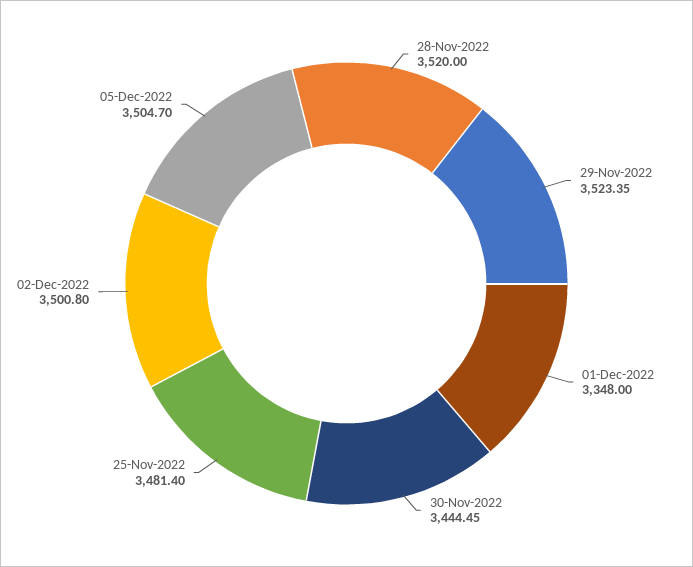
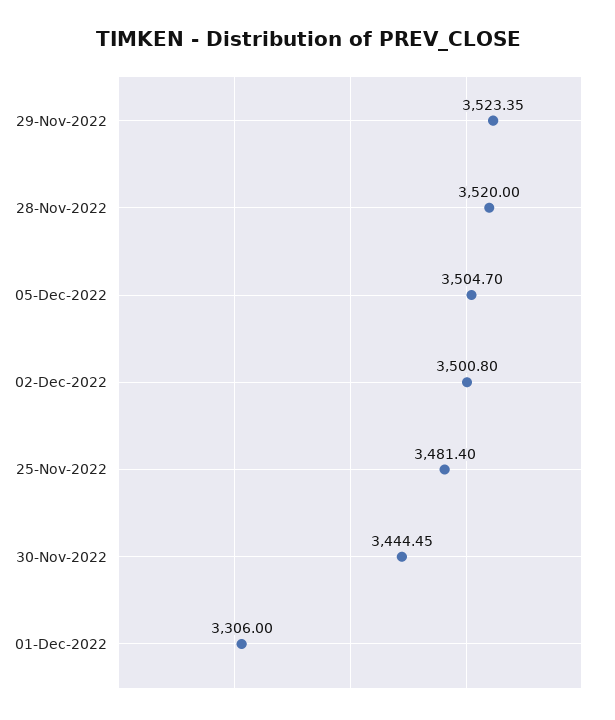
01-Dec-2022: 3348 -> 3306

